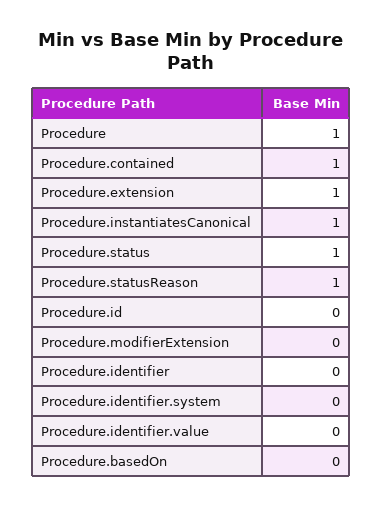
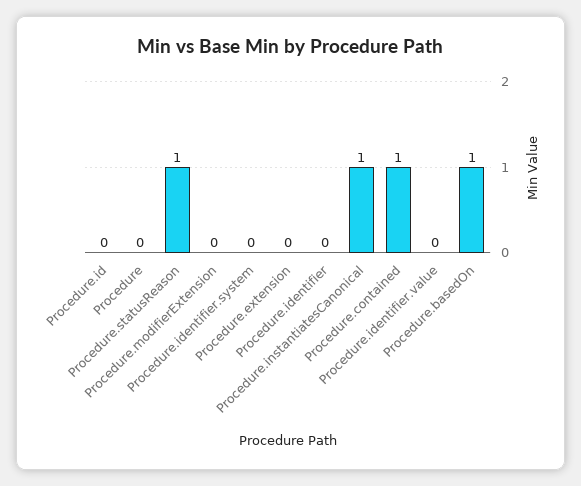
Procedure: 1 -> 0
Procedure.extension: 1 -> 0
Procedure.status: 1 -> none
Procedure.basedOn: 0 -> 1

